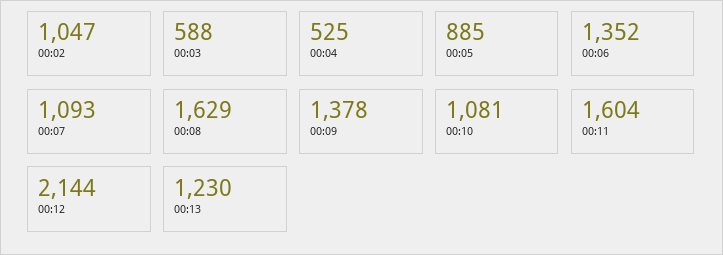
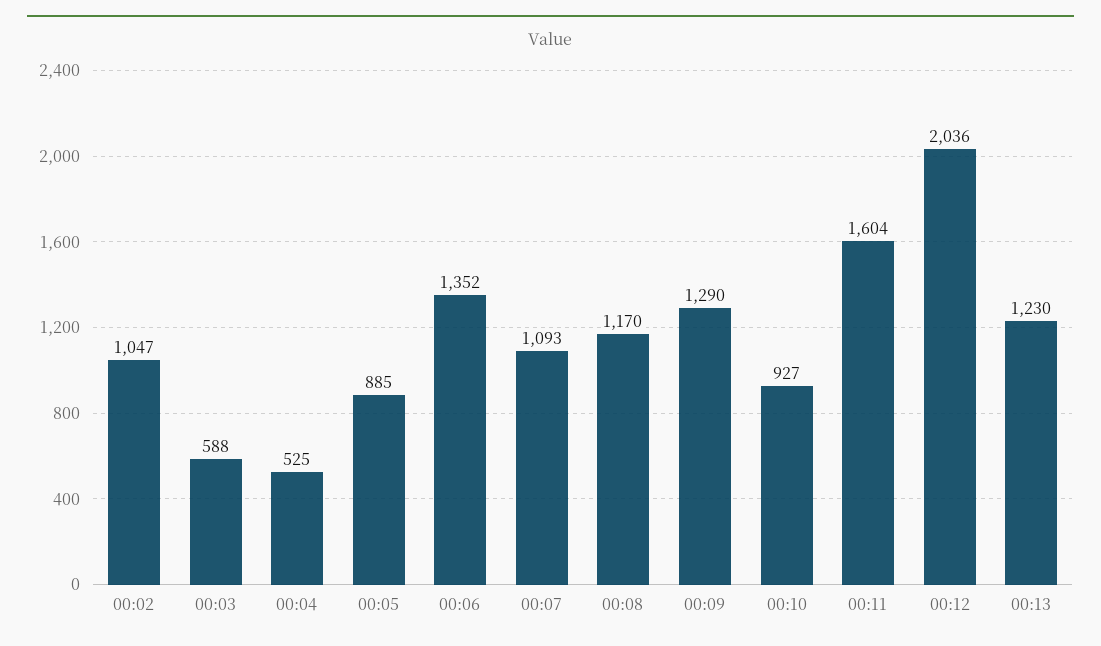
00:08: 1629 -> 1170
00:09: 1378 -> 1290
00:10: 1081 -> 927
00:12: 2144 -> 2036

